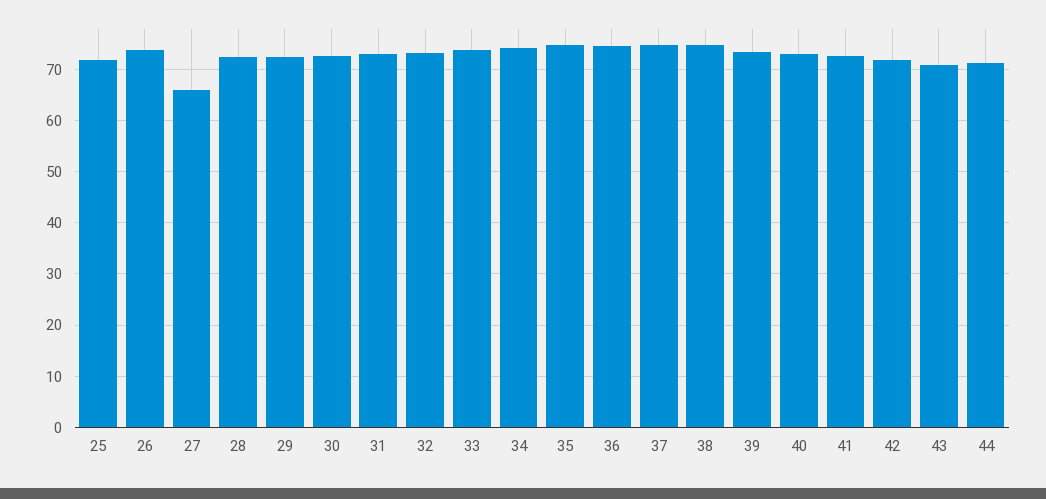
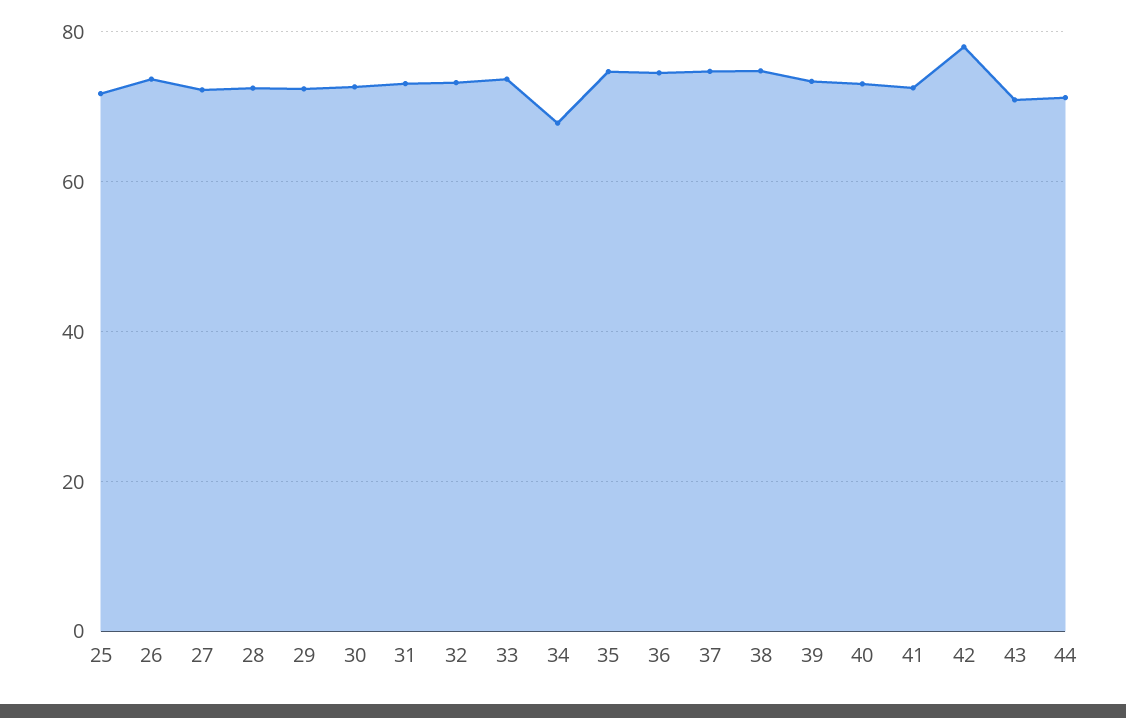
27: 66 -> 72
34: 74 -> 68
42: 72 -> 78

